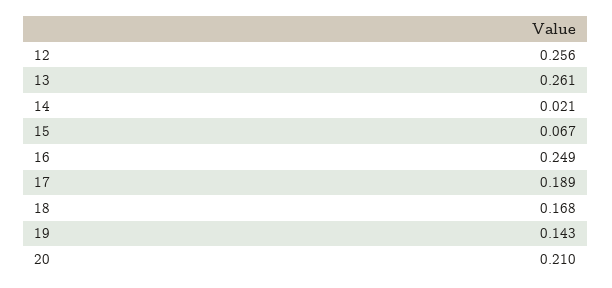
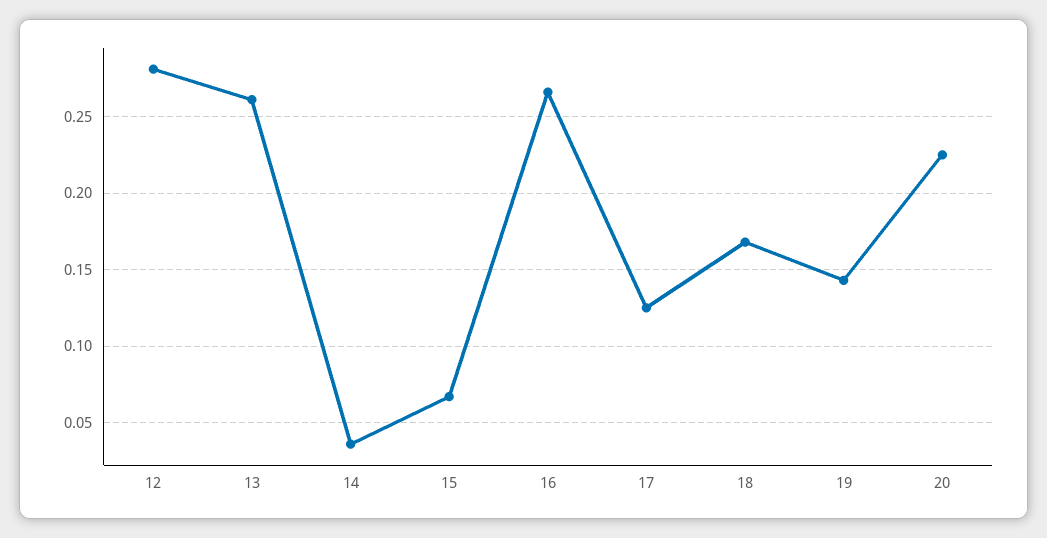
12: 0.256 -> 0.28
14: 0.021 -> 0.035
16: 0.249 -> 0.265
17: 0.189 -> 0.125
20: 0.21 -> 0.225

